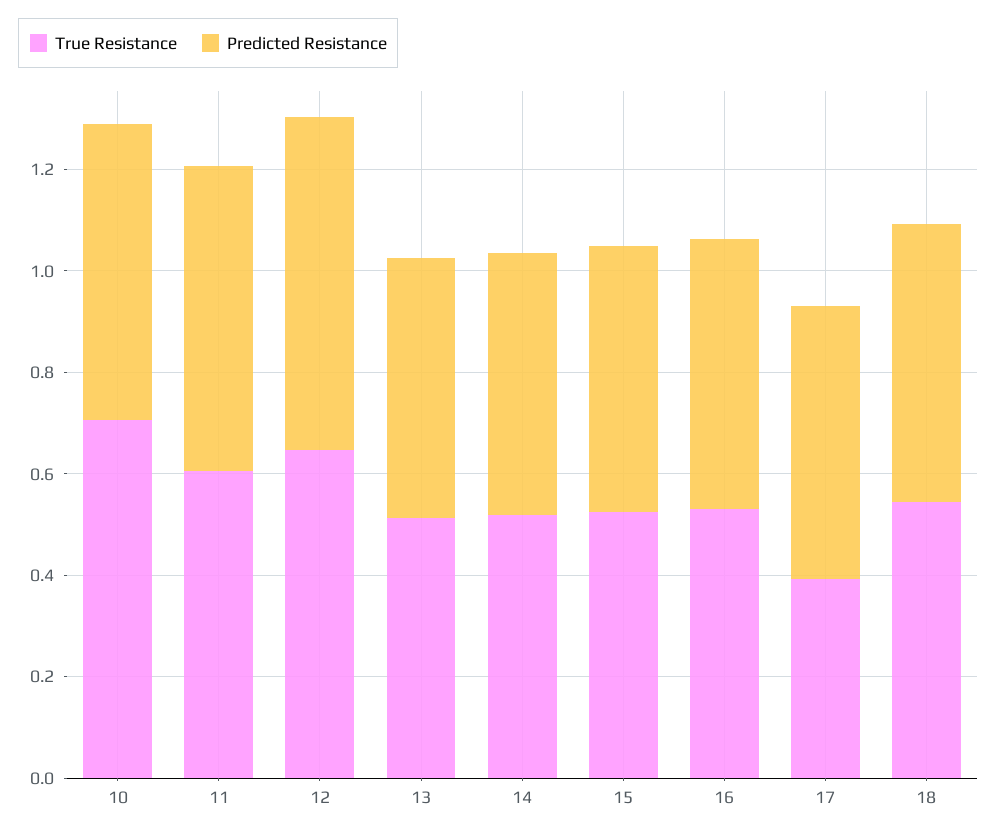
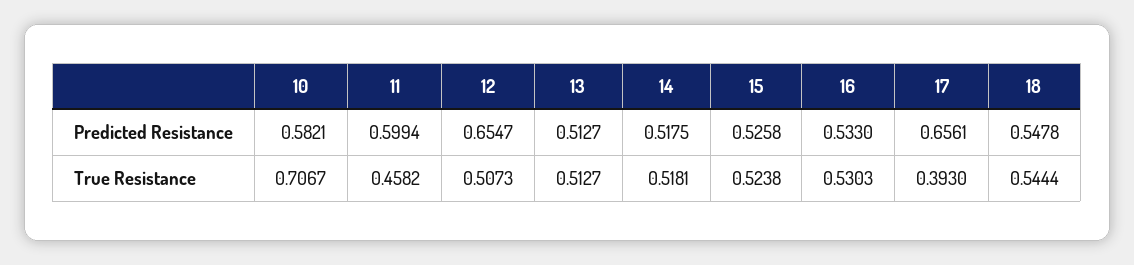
True Resistance, 11: 0.6 -> 0.4582
True Resistance, 12: 0.65 -> 0.5073
Predicted Resistance, 17: 0.55 -> 0.6561

